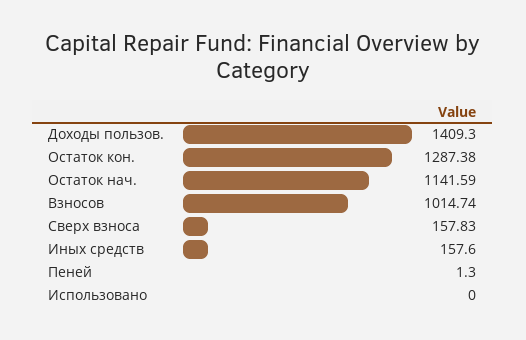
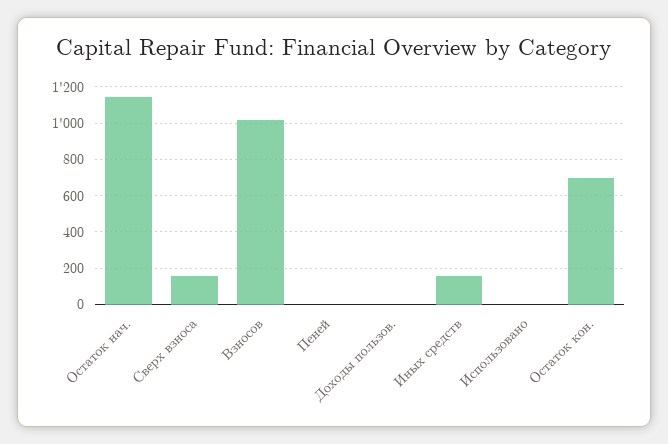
Доходы пользов.: 1409.3 -> 0
Остаток кон.: 1287.38 -> 700

